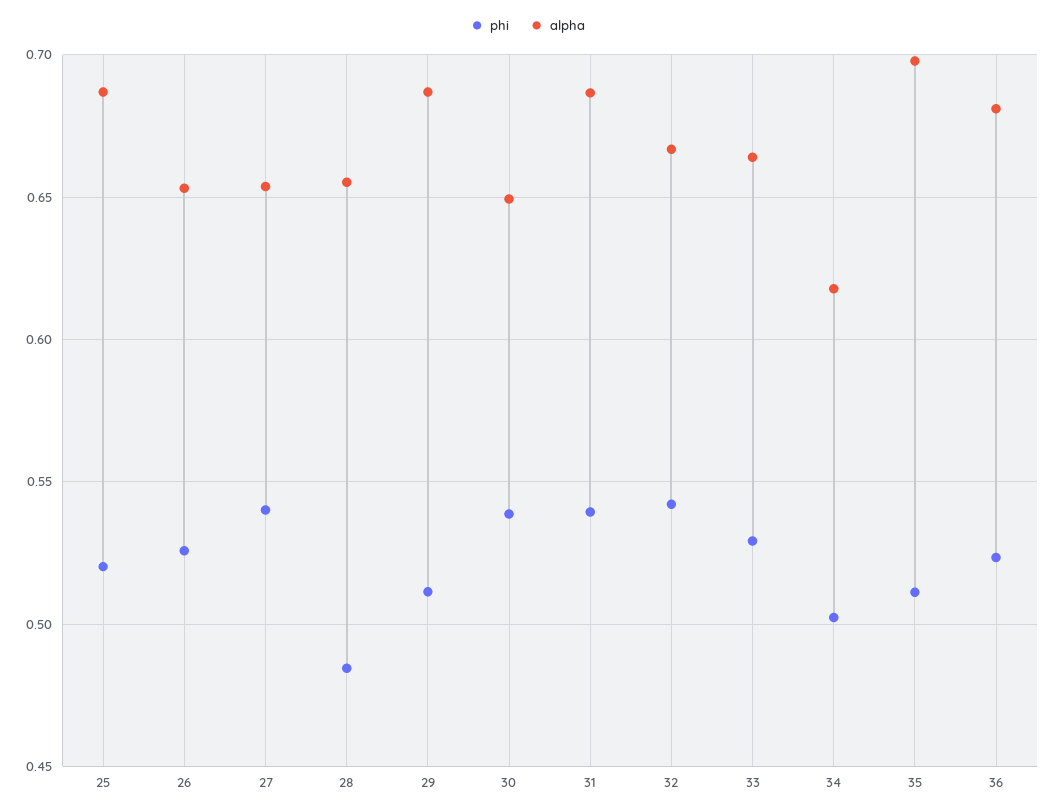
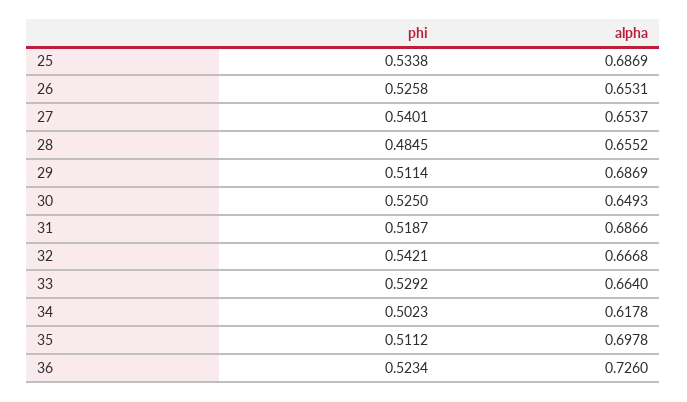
phi, 25: 0.52 -> 0.5338
phi, 30: 0.54 -> 0.525
phi, 31: 0.54 -> 0.5187
alpha, 36: 0.68 -> 0.726

